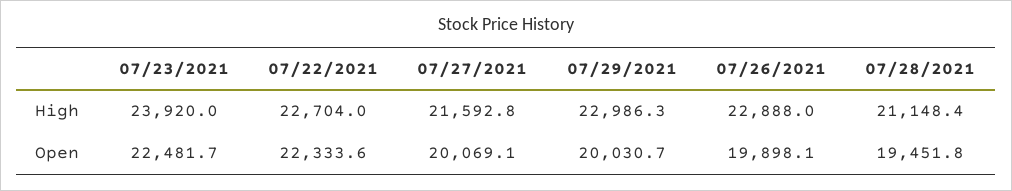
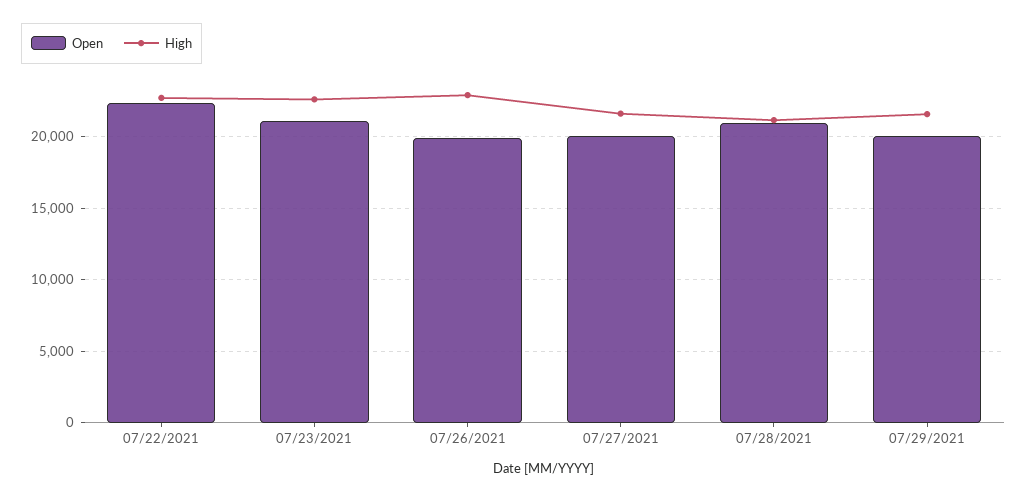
High, 07/23/2021: 23920 -> 22500
High, 07/29/2021: 22986.3 -> 21500
Open, 07/23/2021: 22481.7 -> 21000
Open, 07/28/2021: 19451.8 -> 21000

